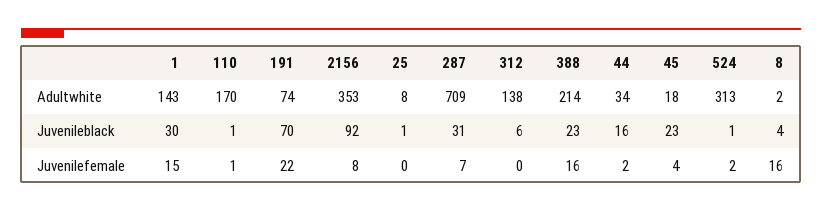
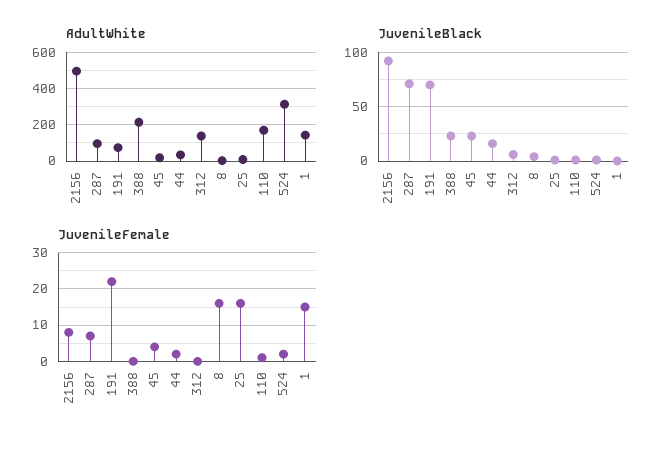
Adultwhite, 2156: 353 -> 500
Adultwhite, 287: 709 -> 100
Juvenileblack, 1: 30 -> 0
Juvenileblack, 287: 31 -> 70
Juvenilefemale, 25: 0 -> 15
Juvenilefemale, 388: 16 -> 0

